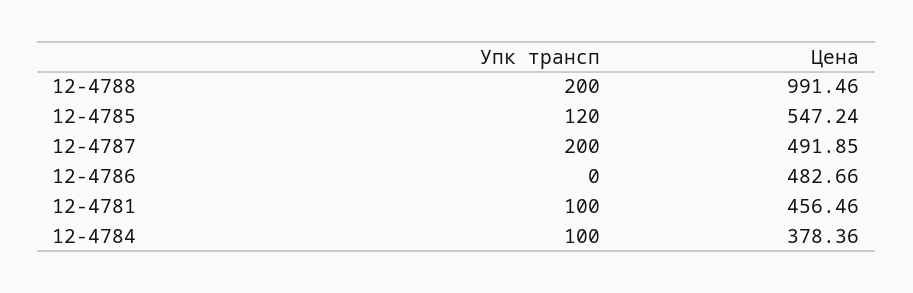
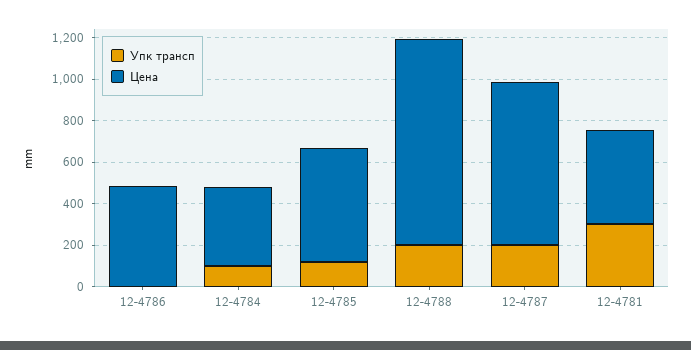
Цена, 12-4787: 491.85 -> 800
Упк трансп, 12-4781: 100 -> 300

